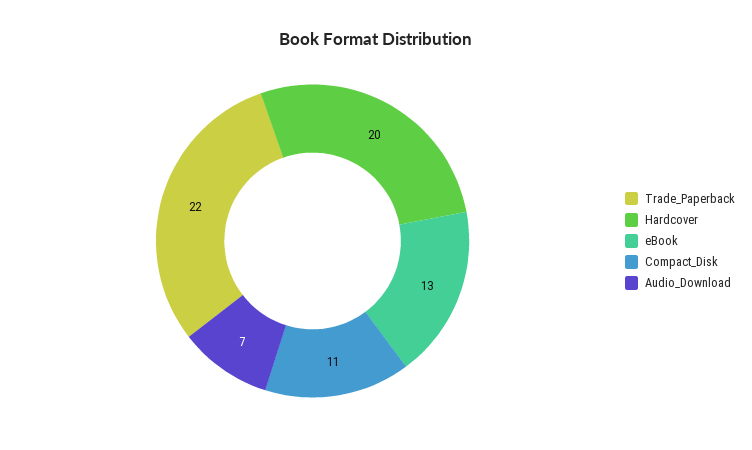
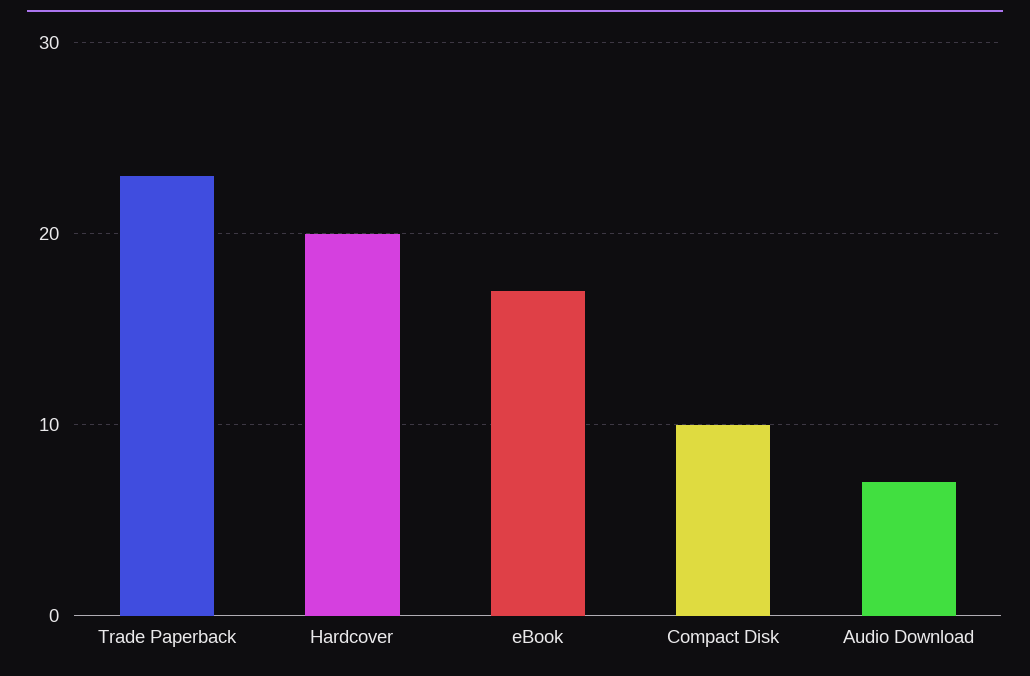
Trade_Paperback: 22 -> 23
eBook: 13 -> 17
Compact_Disk: 11 -> 10

